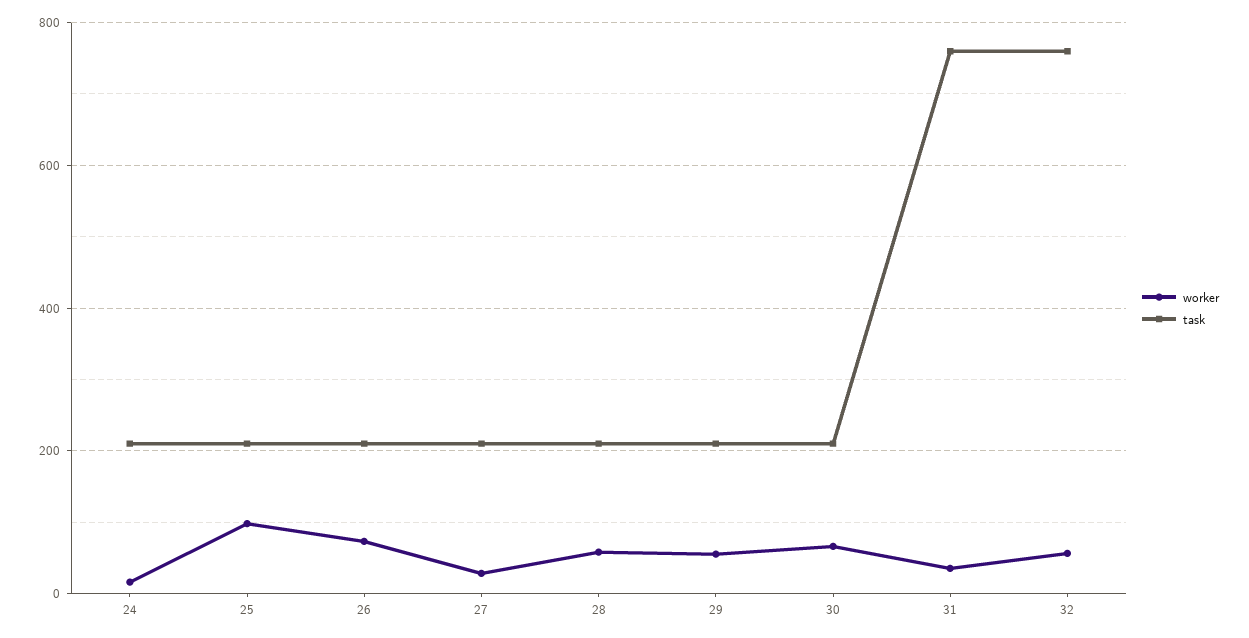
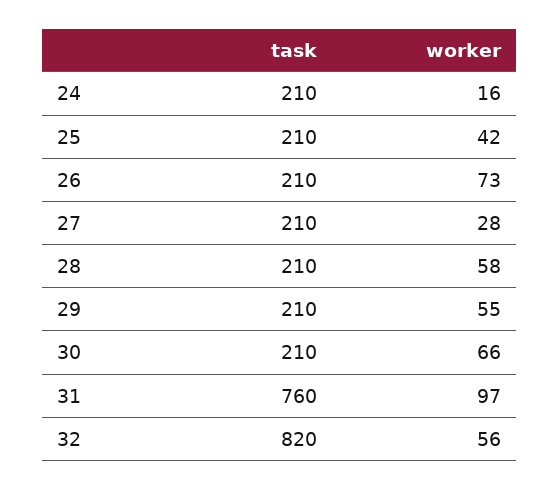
worker, 25: 100 -> 42
worker, 31: 40 -> 97
task, 32: 760 -> 820

